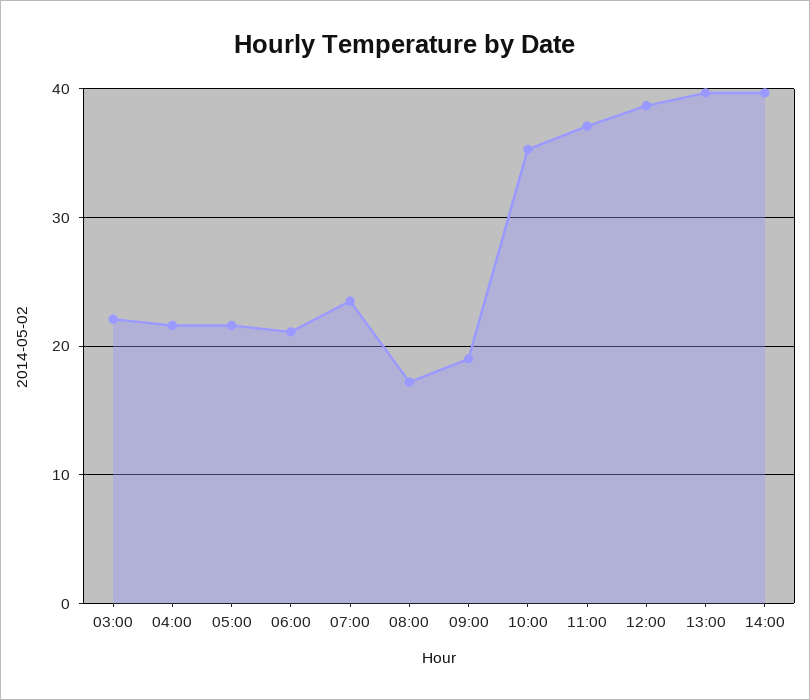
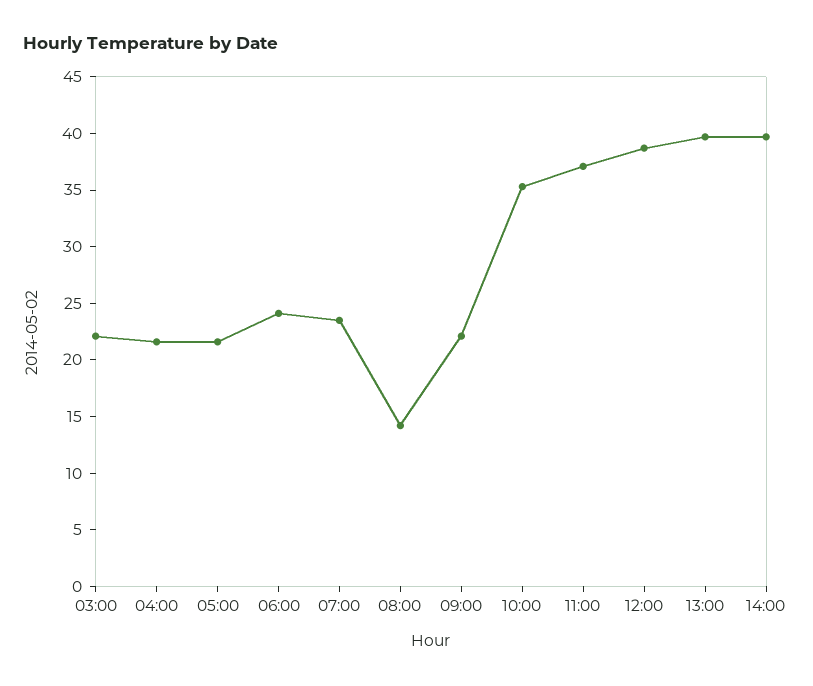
06:00: 21 -> 24
08:00: 17 -> 14
09:00: 19 -> 22

